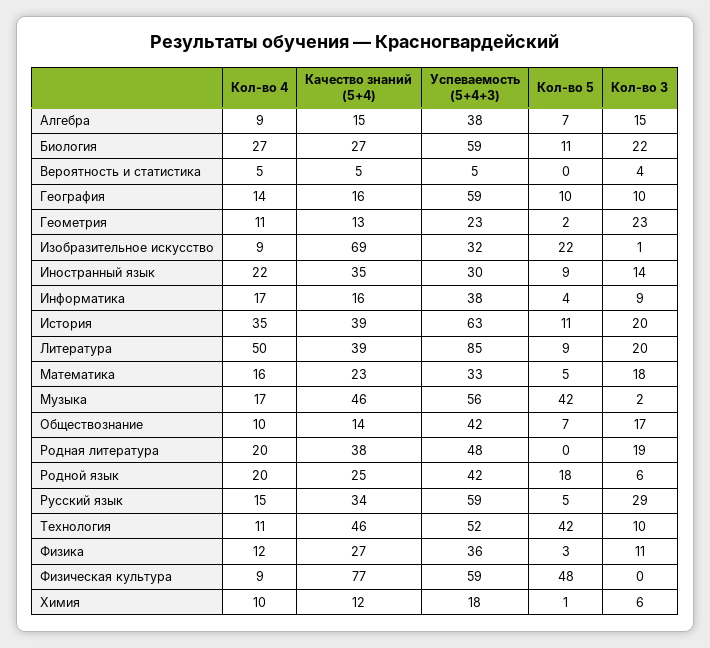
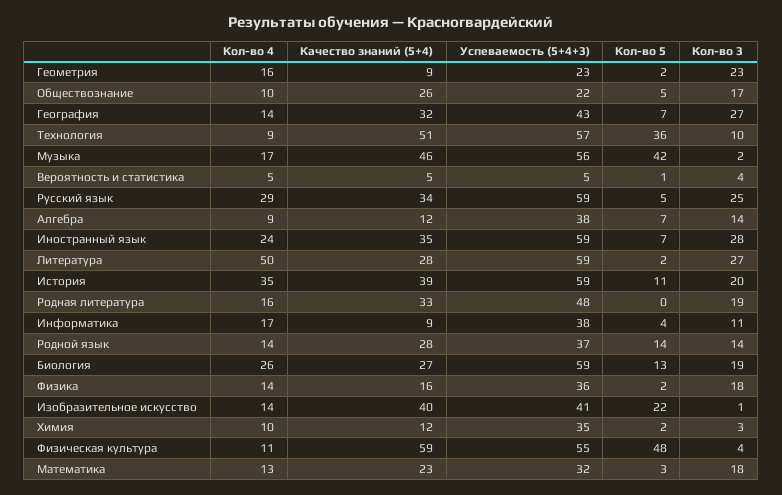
Качество знаний (5+4), Алгебра: 15 -> 12
Кол-во 3, Алгебра: 15 -> 14
Кол-во 4, Биология: 27 -> 26
Кол-во 5, Биология: 11 -> 13
Кол-во 3, Биология: 22 -> 19
Кол-во 5, Вероятность и статистика: 0 -> 1
Качество знаний (5+4), География: 16 -> 32
Успеваемость (5+4+3), География: 59 -> 43
Кол-во 5, География: 10 -> 7
Кол-во 3, География: 10 -> 27
Кол-во 4, Геометрия: 11 -> 16
Качество знаний (5+4), Геометрия: 13 -> 9
Кол-во 4, Изобразительное искусство: 9 -> 14
Качество знаний (5+4), Изобразительное искусство: 69 -> 40
Успеваемость (5+4+3), Изобразительное искусство: 32 -> 41
Кол-во 4, Иностранный язык: 22 -> 24
Успеваемость (5+4+3), Иностранный язык: 30 -> 59
Кол-во 5, Иностранный язык: 9 -> 7
Кол-во 3, Иностранный язык: 14 -> 28
Качество знаний (5+4), Информатика: 16 -> 9
Кол-во 3, Информатика: 9 -> 11
Успеваемость (5+4+3), История: 63 -> 59
Качество знаний (5+4), Литература: 39 -> 28
Успеваемость (5+4+3), Литература: 85 -> 59
Кол-во 5, Литература: 9 -> 2
Кол-во 3, Литература: 20 -> 27
Кол-во 4, Математика: 16 -> 13
Успеваемость (5+4+3), Математика: 33 -> 32
Кол-во 5, Математика: 5 -> 3
Качество знаний (5+4), Обществознание: 14 -> 26
Успеваемость (5+4+3), Обществознание: 42 -> 22
Кол-во 5, Обществознание: 7 -> 5
Кол-во 4, Родная литература: 20 -> 16
Качество знаний (5+4), Родная литература: 38 -> 33
Кол-во 4, Родной язык: 20 -> 14
Качество знаний (5+4), Родной язык: 25 -> 28
Успеваемость (5+4+3), Родной язык: 42 -> 37
Кол-во 5, Родной язык: 18 -> 14
Кол-во 3, Родной язык: 6 -> 14
Кол-во 4, Русский язык: 15 -> 29
Кол-во 3, Русский язык: 29 -> 25
Кол-во 4, Технология: 11 -> 9
Качество знаний (5+4), Технология: 46 -> 51
Успеваемость (5+4+3), Технология: 52 -> 57
Кол-во 5, Технология: 42 -> 36
Кол-во 4, Физика: 12 -> 14
Качество знаний (5+4), Физика: 27 -> 16
Кол-во 5, Физика: 3 -> 2
Кол-во 3, Физика: 11 -> 18
Кол-во 4, Физическая культура: 9 -> 11
Качество знаний (5+4), Физическая культура: 77 -> 59
Успеваемость (5+4+3), Физическая культура: 59 -> 55
Кол-во 3, Физическая культура: 0 -> 4
Успеваемость (5+4+3), Химия: 18 -> 35
Кол-во 5, Химия: 1 -> 2
Кол-во 3, Химия: 6 -> 3

